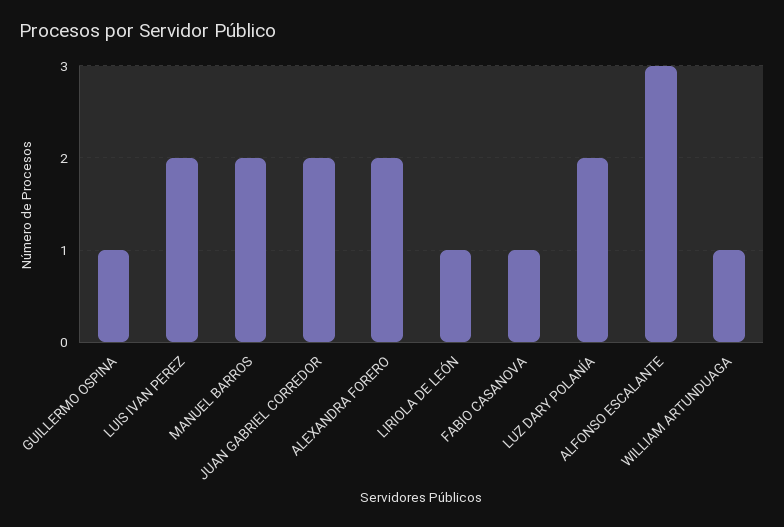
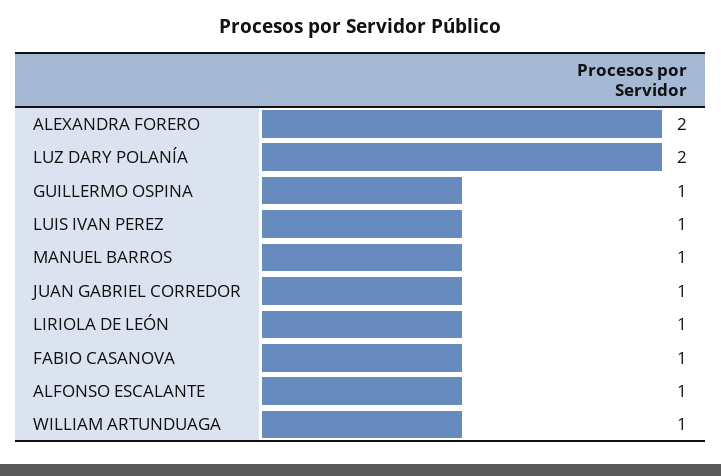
LUIS IVAN PEREZ: 2 -> 1
MANUEL BARROS: 2 -> 1
JUAN GABRIEL CORREDOR: 2 -> 1
ALFONSO ESCALANTE: 3 -> 1

